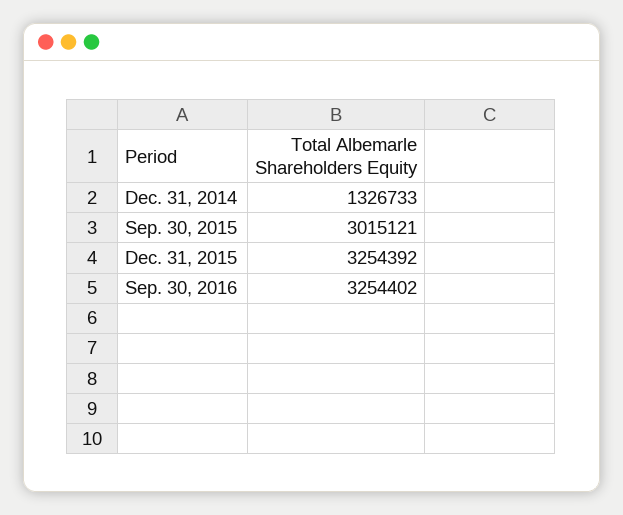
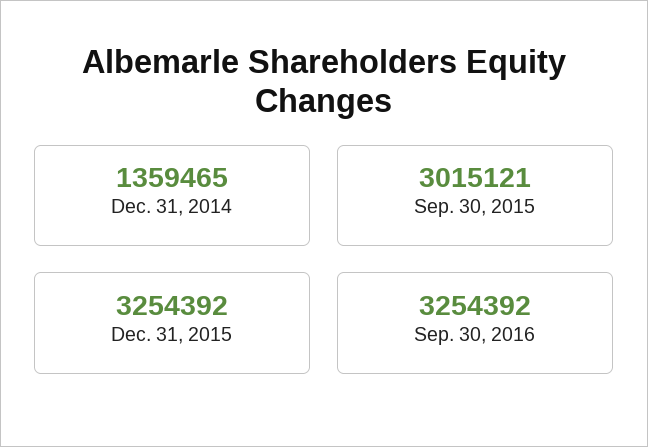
Dec. 31, 2014: 1326733 -> 1359465
Sep. 30, 2016: 3254402 -> 3254392

